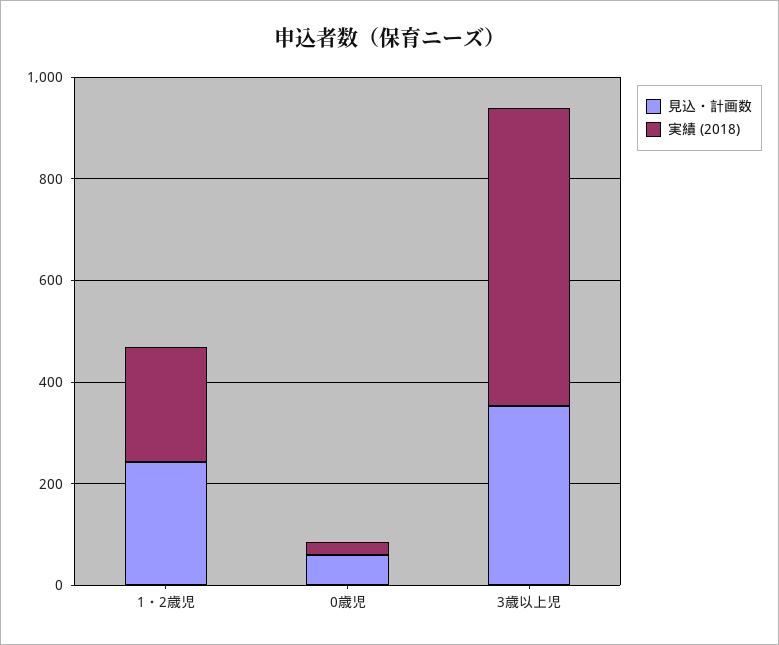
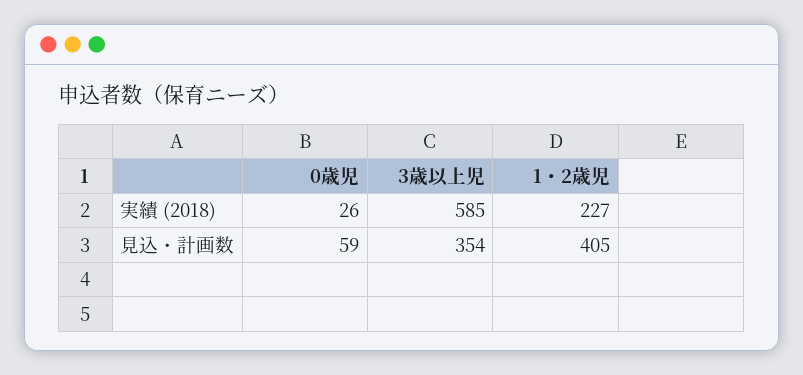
見込・計画数, 1・2歳児: 250 -> 405

